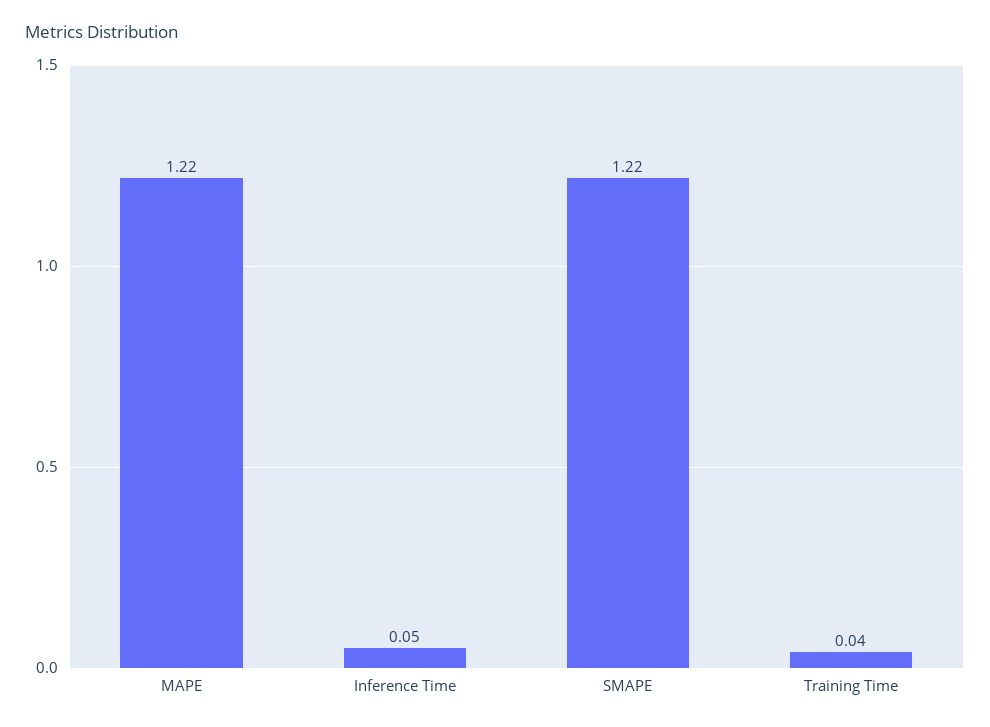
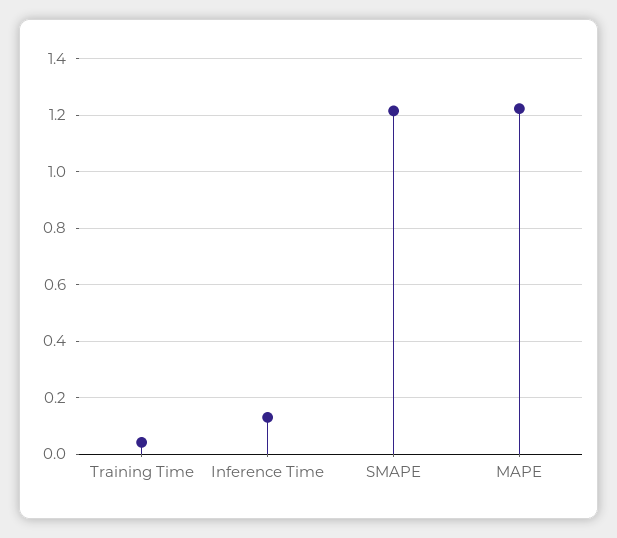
Inference Time: 0.05 -> 0.125

